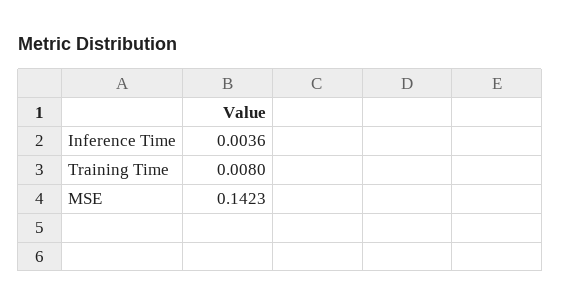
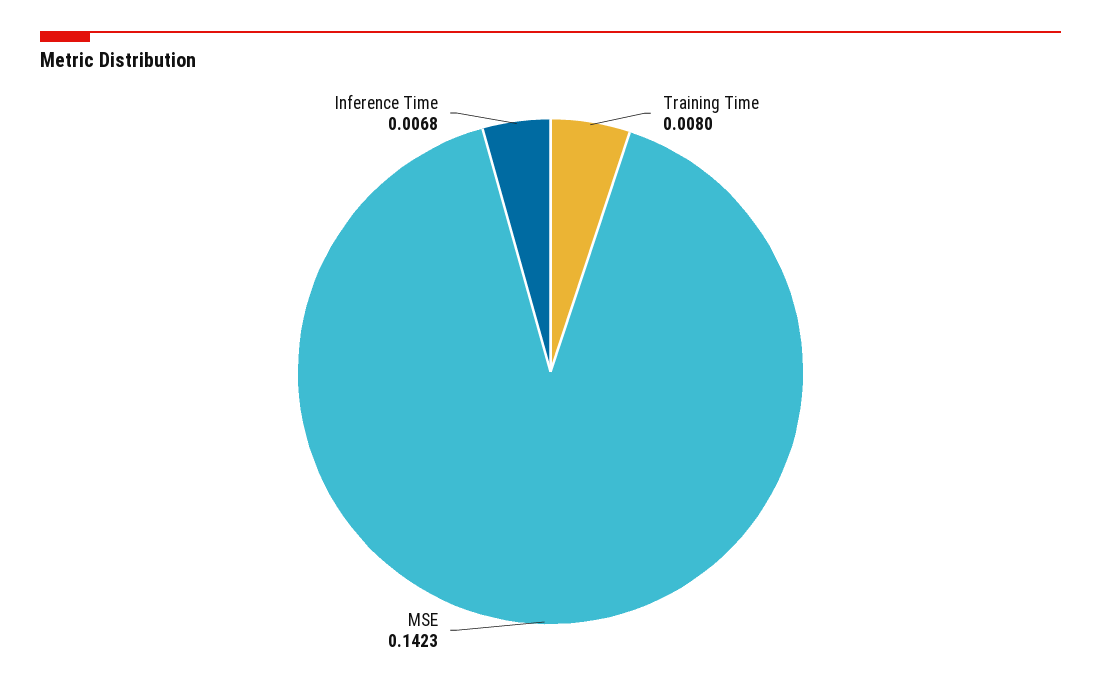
Inference Time: 0.0036 -> 0.0068

